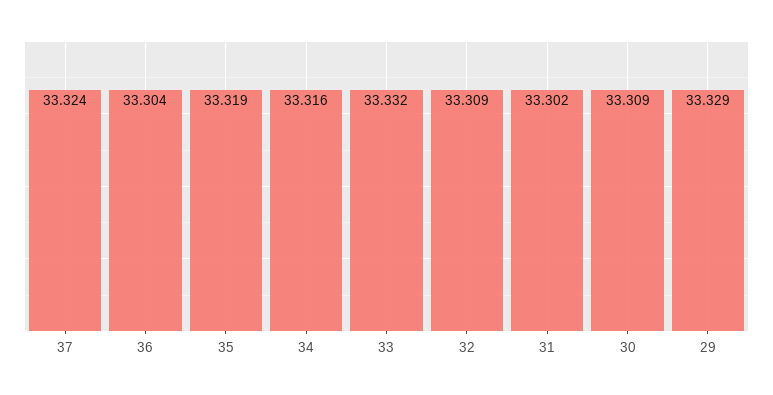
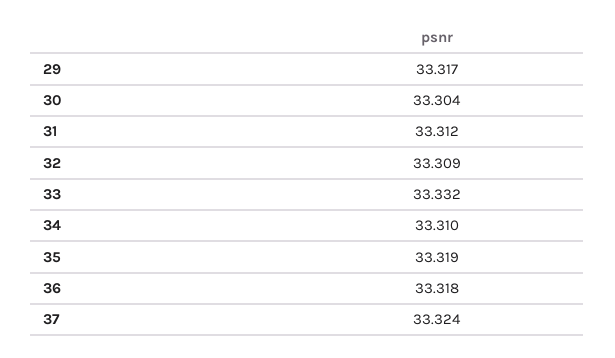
36: 33.304 -> 33.318
34: 33.316 -> 33.31
31: 33.302 -> 33.312
30: 33.309 -> 33.304
29: 33.329 -> 33.317

